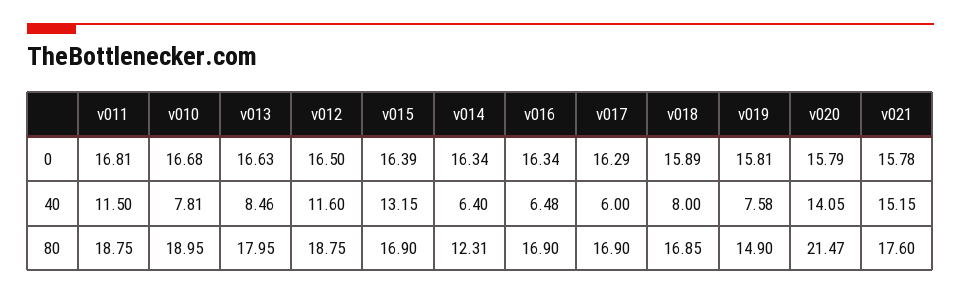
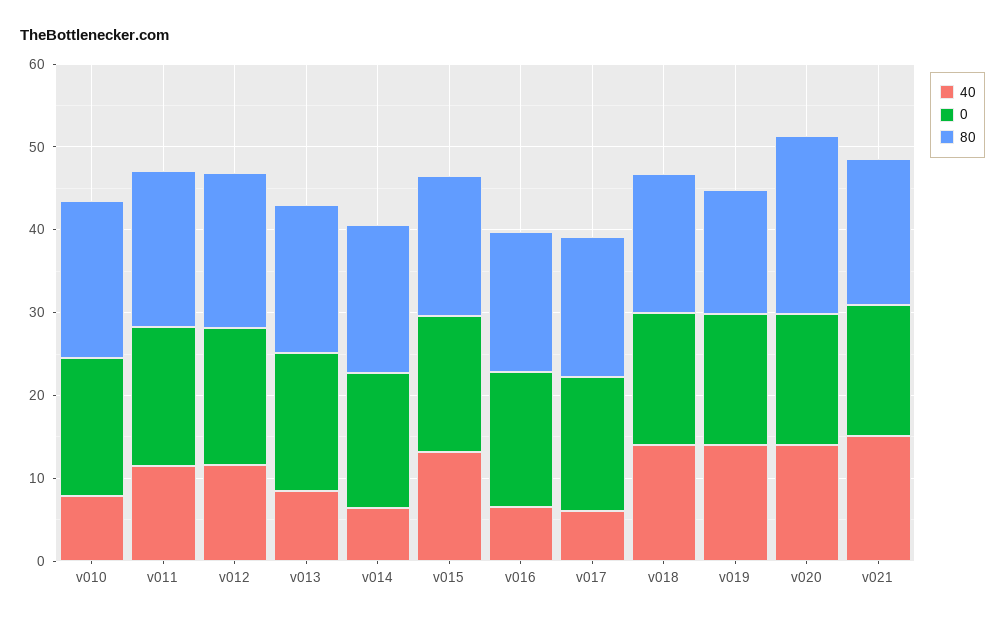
40, v018: 8 -> 14
40, v019: 7.58 -> 14
80, v014: 12.31 -> 18

